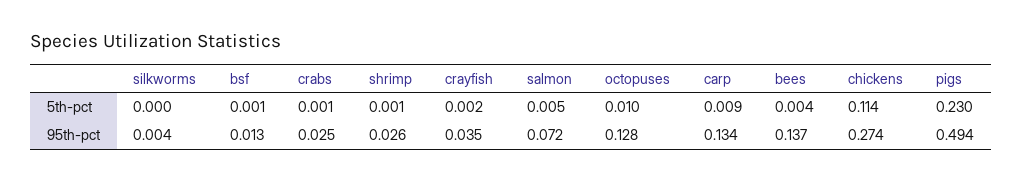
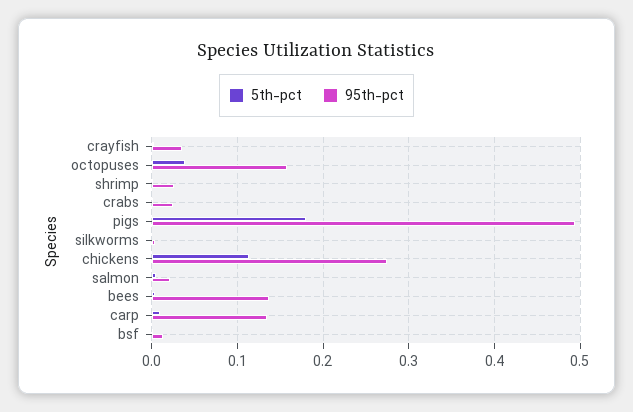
5th-pct, octopuses: 0.01 -> 0.04
5th-pct, pigs: 0.23 -> 0.18
95th-pct, salmon: 0.072 -> 0.02
95th-pct, octopuses: 0.128 -> 0.16

